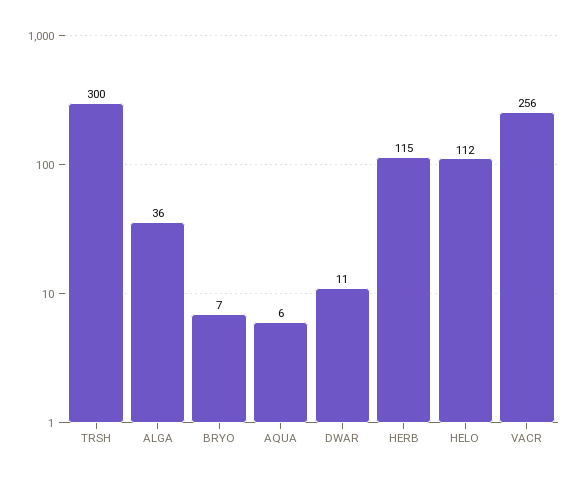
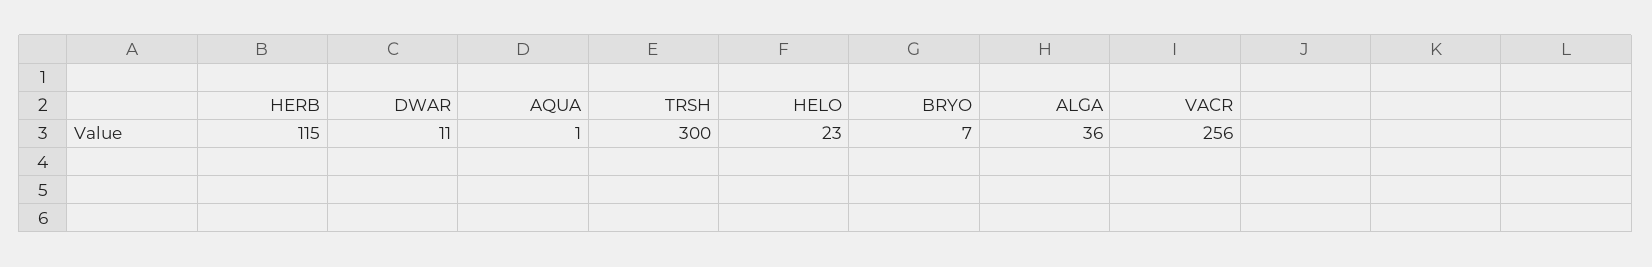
AQUA: 6 -> 1
HELO: 112 -> 23

